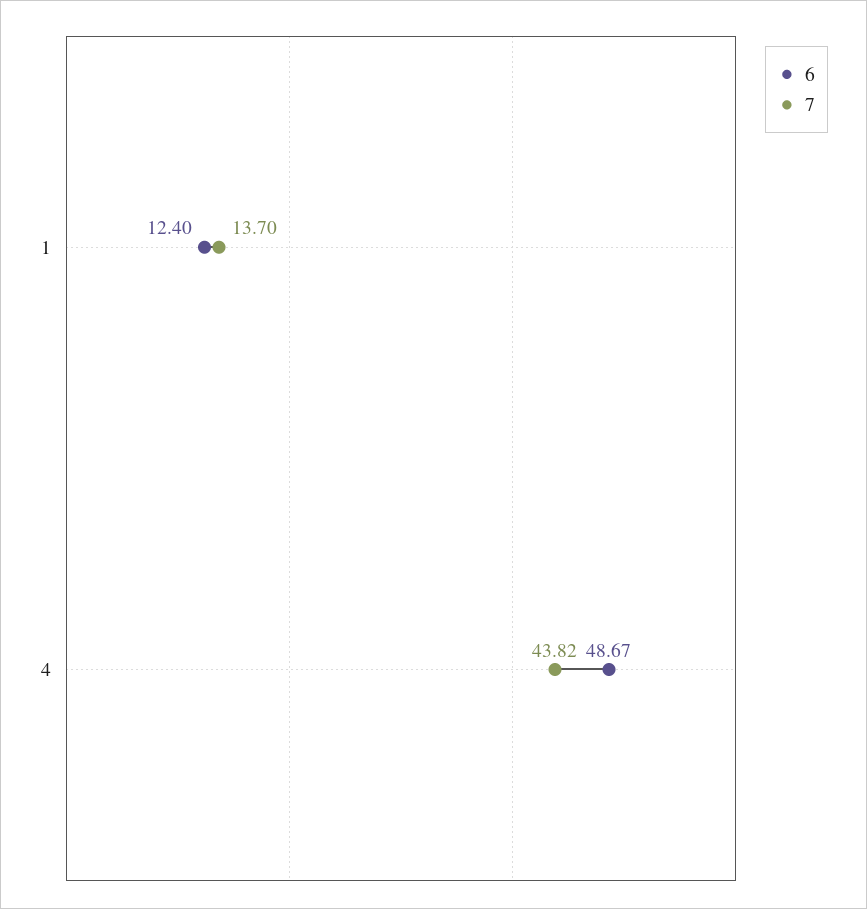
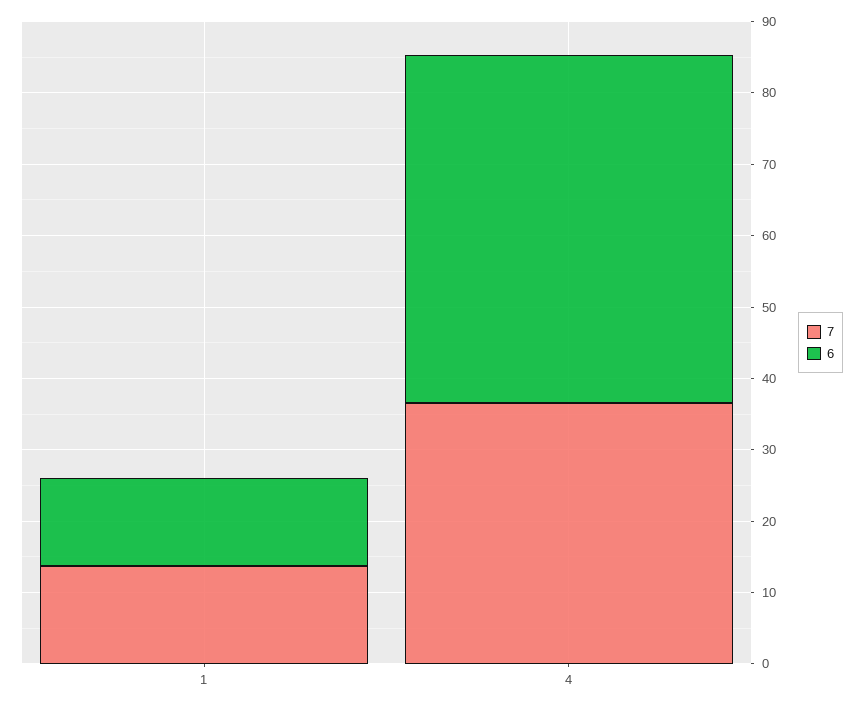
7, 4: 43.82 -> 36

